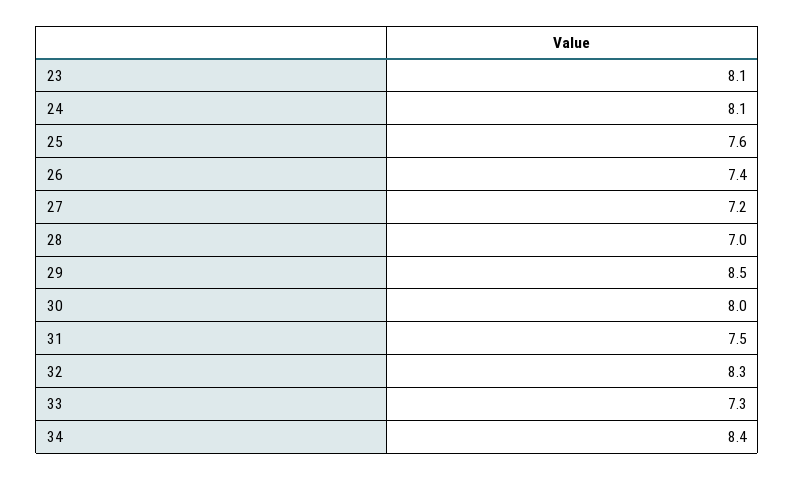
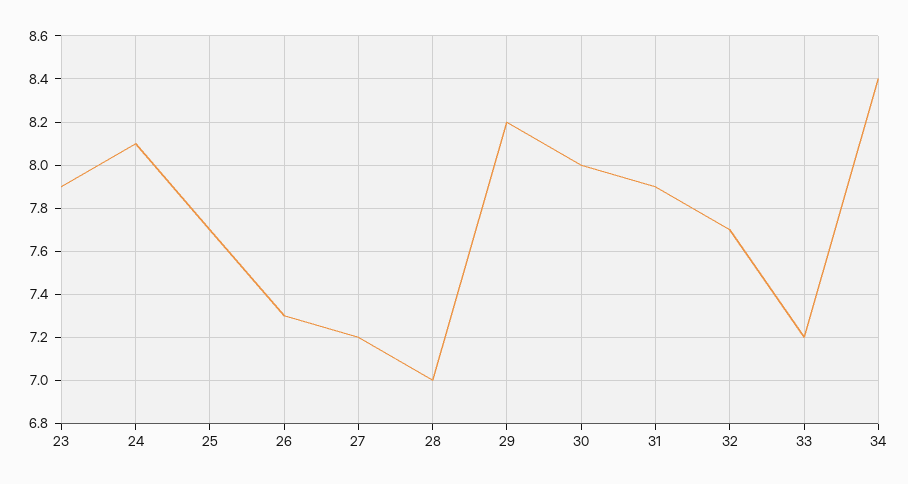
23: 8.1 -> 7.9
25: 7.6 -> 7.7
26: 7.4 -> 7.3
29: 8.5 -> 8.2
31: 7.5 -> 7.9
32: 8.3 -> 7.7
33: 7.3 -> 7.2

